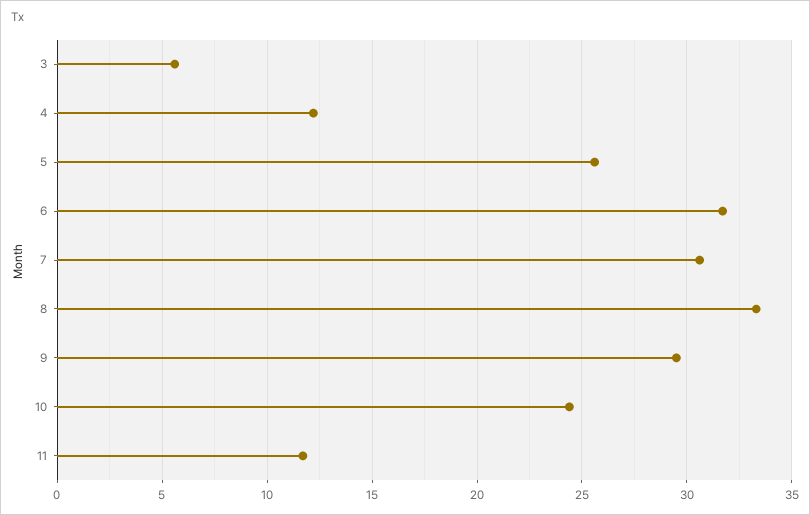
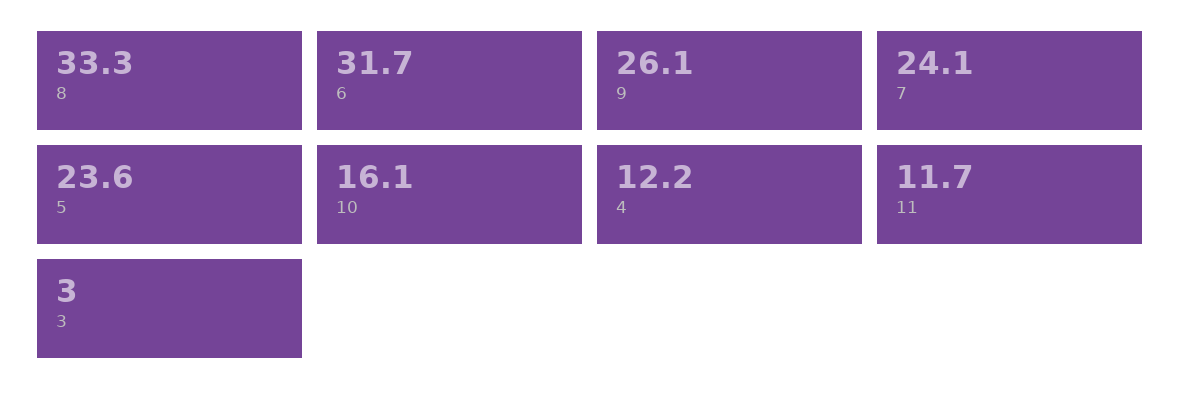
3: 5.5 -> 3
5: 25.5 -> 23.6
7: 30.5 -> 24.1
9: 29.5 -> 26.1
10: 24.5 -> 16.1

